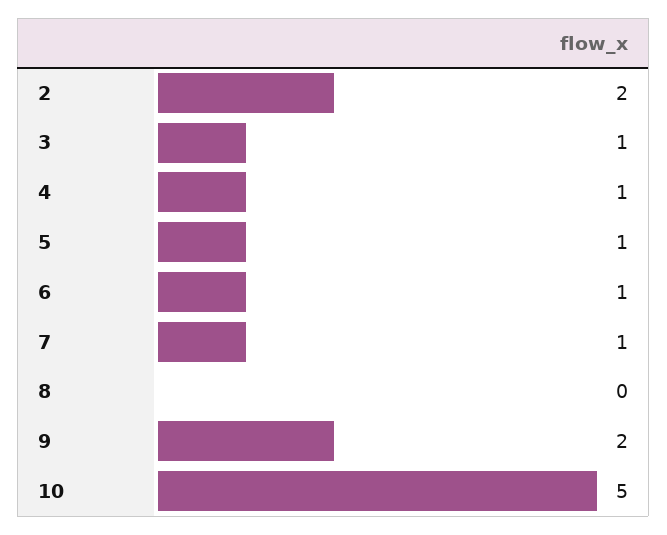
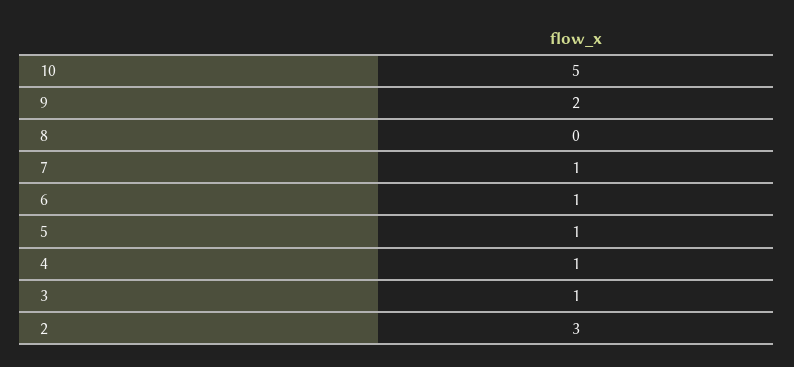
2: 2 -> 3

